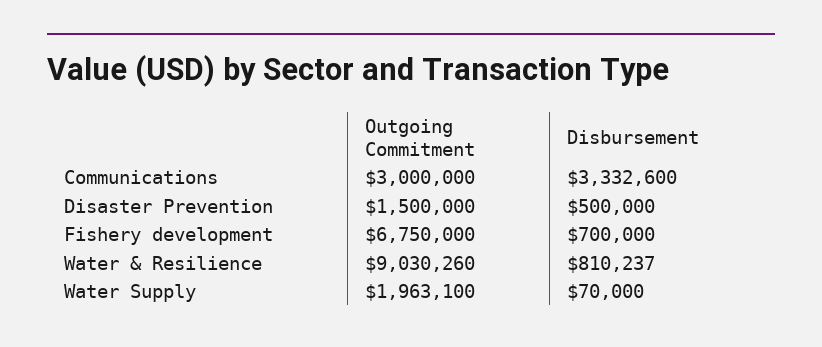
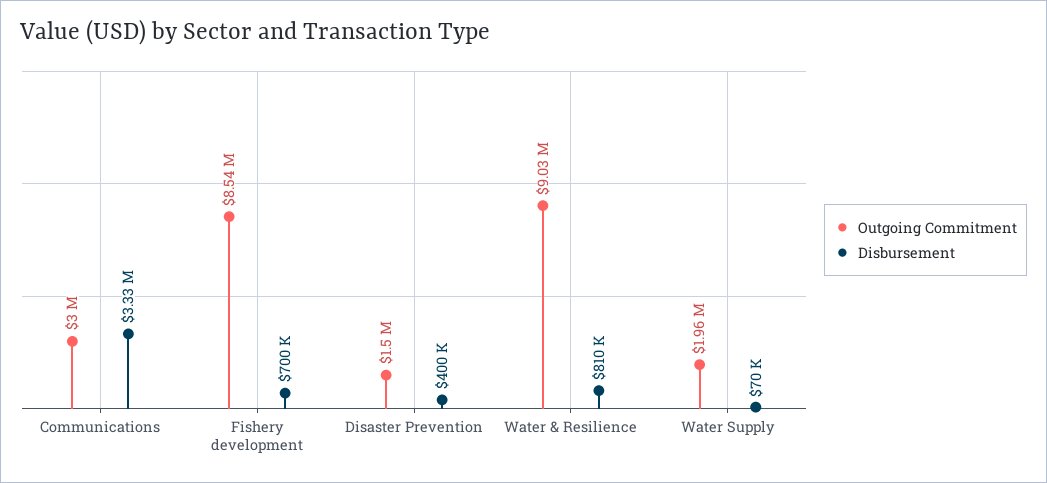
Disbursement, Disaster Prevention: 500000 -> 400000
Outgoing Commitment, Fishery development: 6750000 -> 8540000

